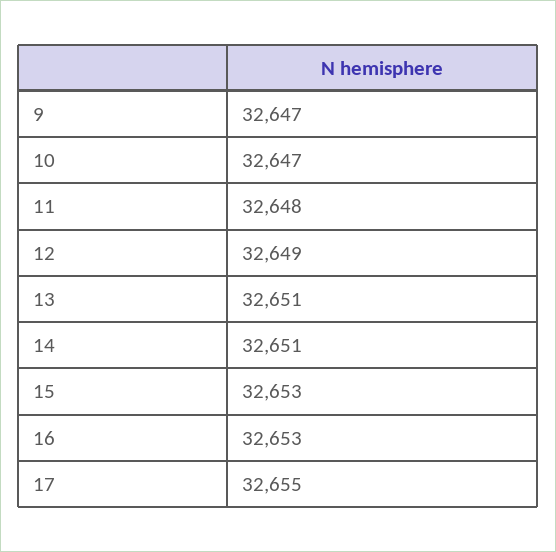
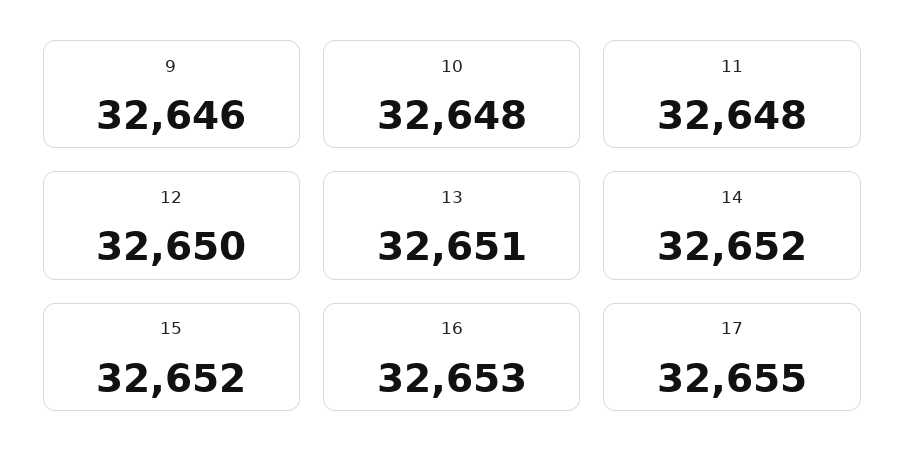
9: 32647 -> 32646
10: 32647 -> 32648
12: 32649 -> 32650
14: 32651 -> 32652
15: 32653 -> 32652

